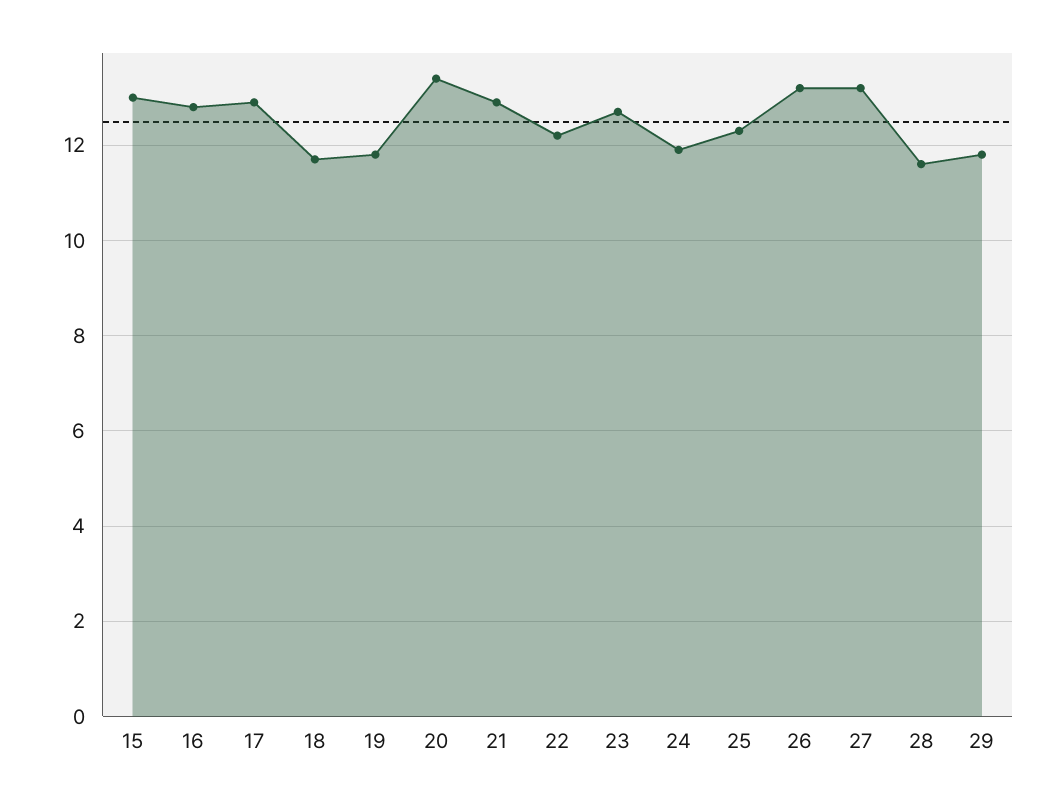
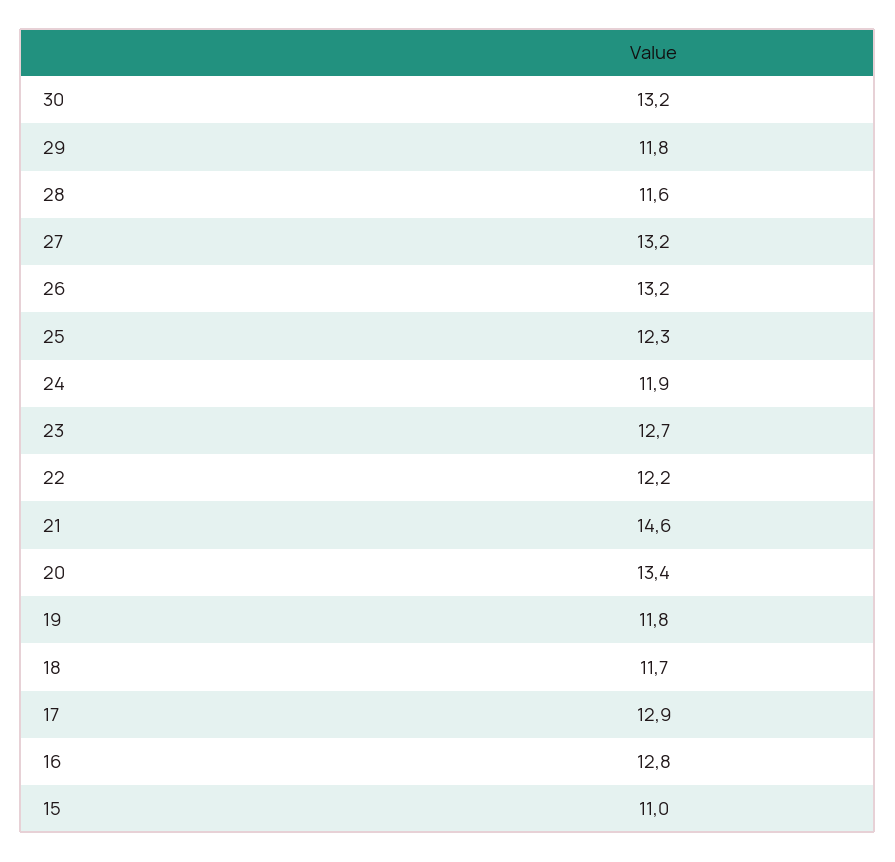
15: 13 -> 11
21: 13 -> 14.6
30: none -> 13.2

